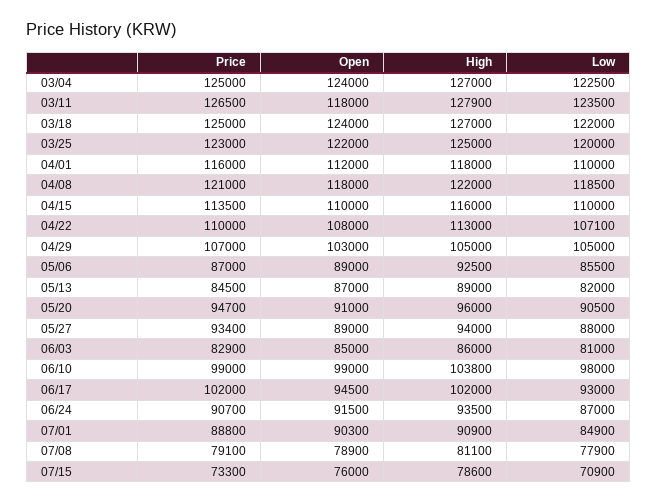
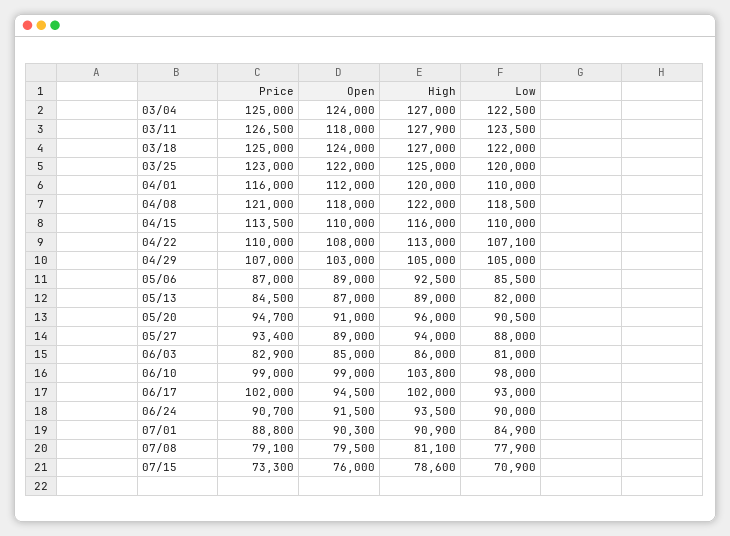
High, 04/01: 118000 -> 120000
Low, 06/24: 87000 -> 90000
Open, 07/08: 78900 -> 79500

